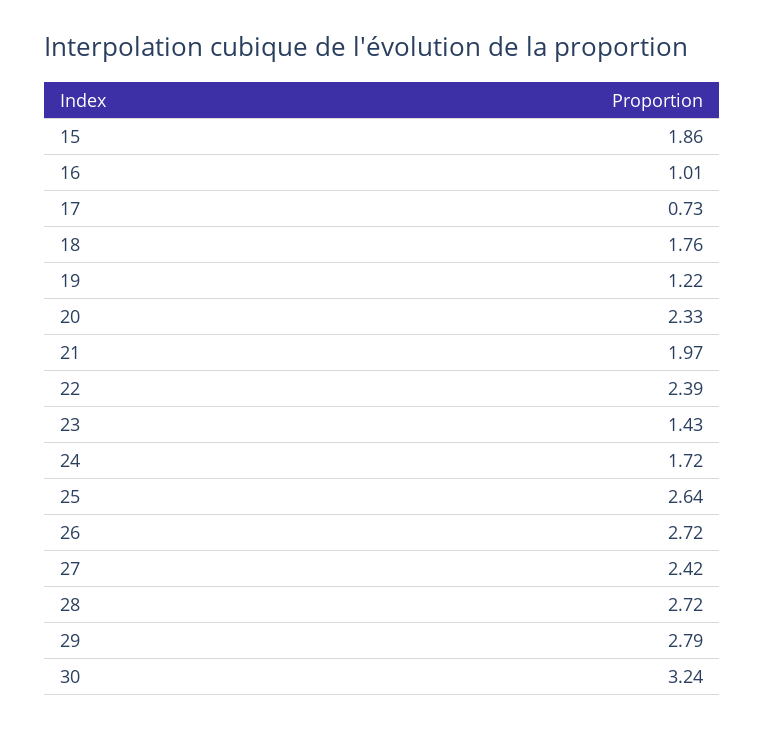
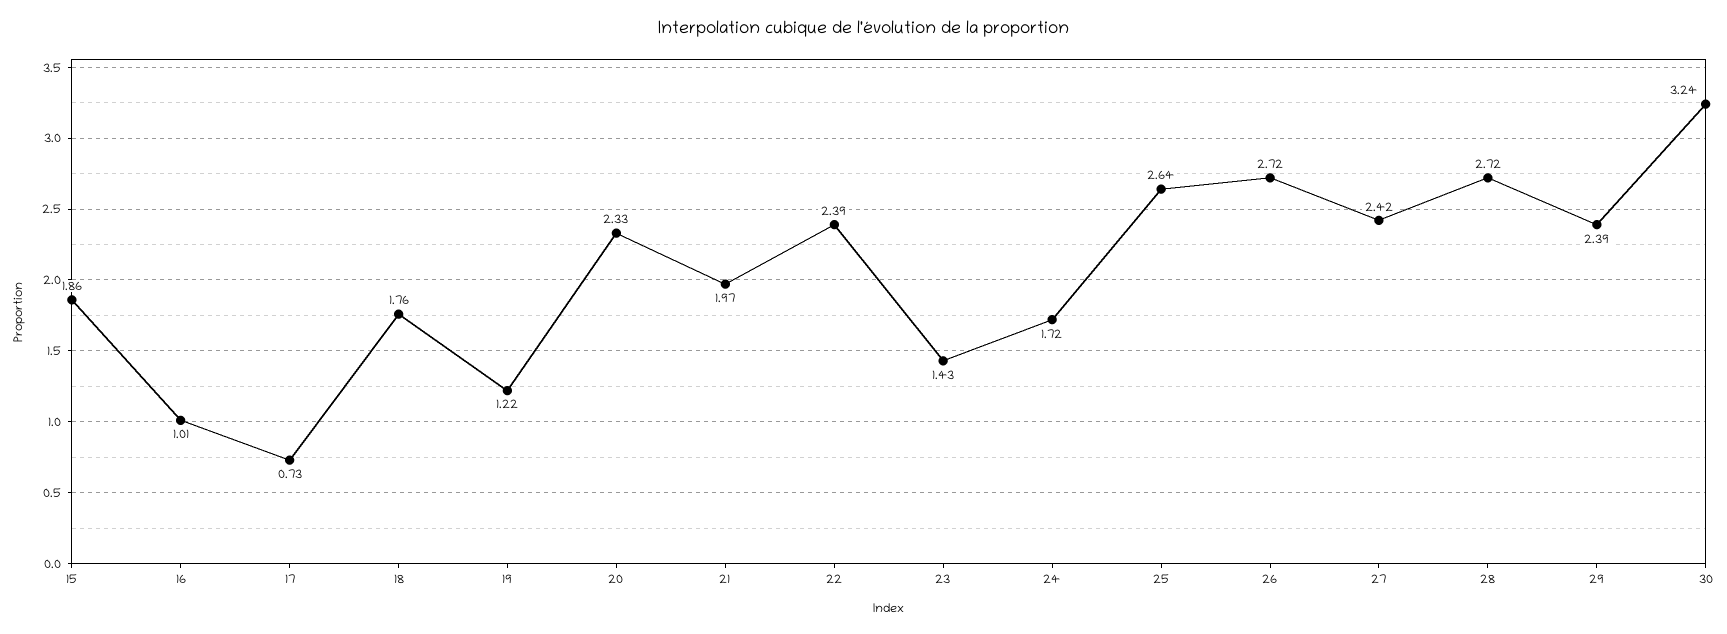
29: 2.79 -> 2.39

